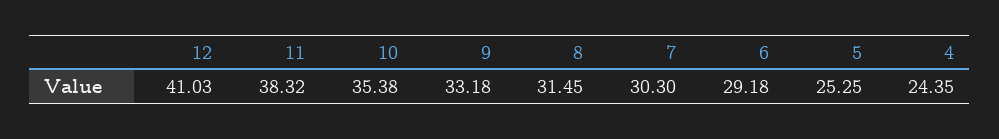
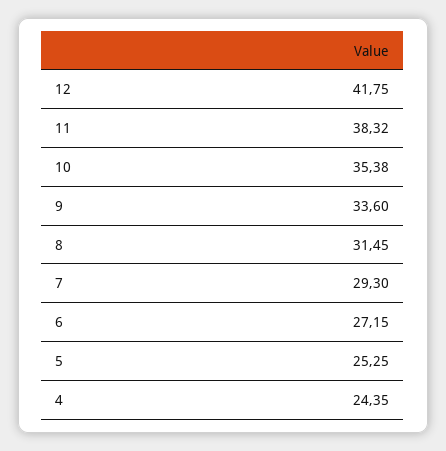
12: 41.03 -> 41.75
9: 33.18 -> 33.6
7: 30.3 -> 29.3
6: 29.18 -> 27.15

